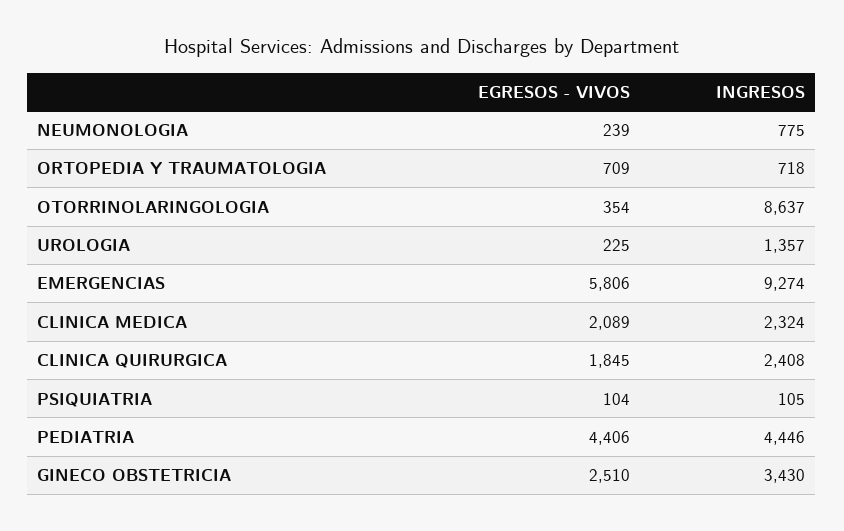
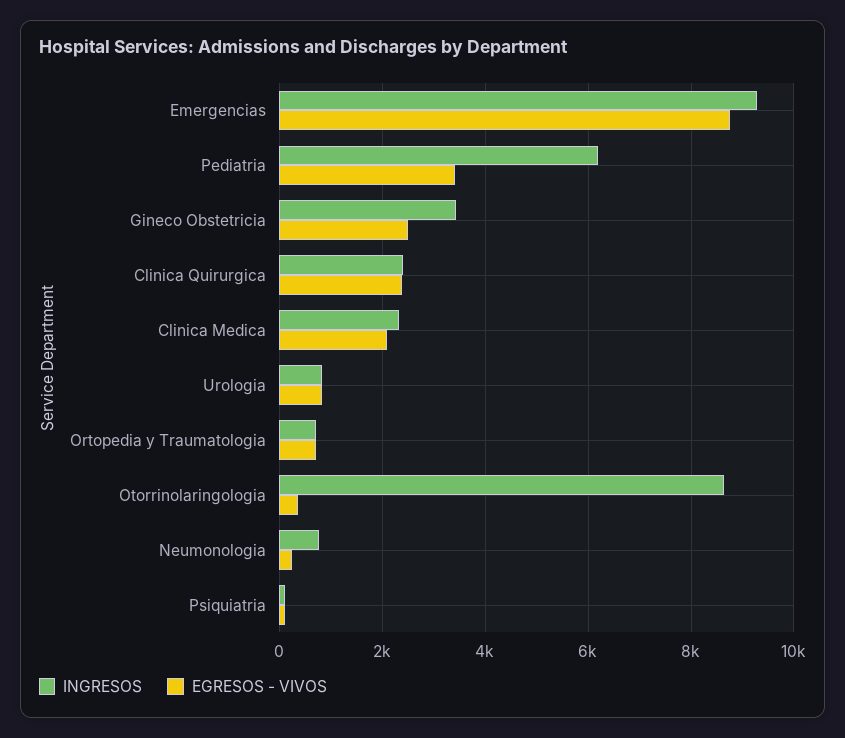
EGRESOS - VIVOS, UROLOGIA: 225 -> 800
INGRESOS, UROLOGIA: 1357 -> 800
EGRESOS - VIVOS, EMERGENCIAS: 5806 -> 8800
EGRESOS - VIVOS, CLINICA QUIRURGICA: 1845 -> 2400
EGRESOS - VIVOS, PEDIATRIA: 4406 -> 3400
INGRESOS, PEDIATRIA: 4446 -> 6200

